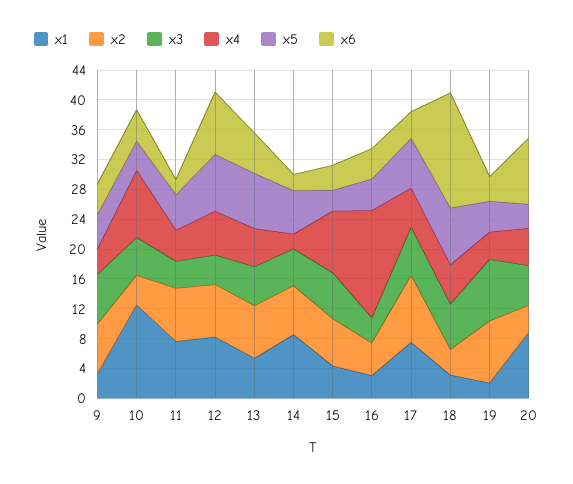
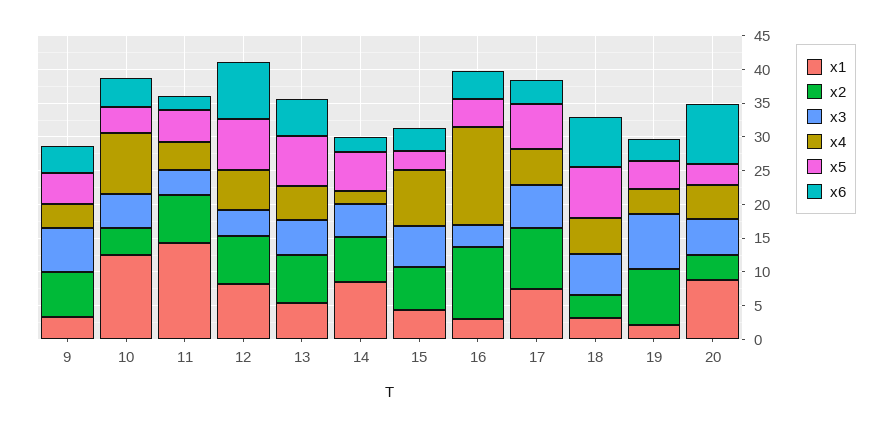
x1, 11: 8 -> 15
x2, 16: 4 -> 10
x6, 18: 16 -> 7.5

